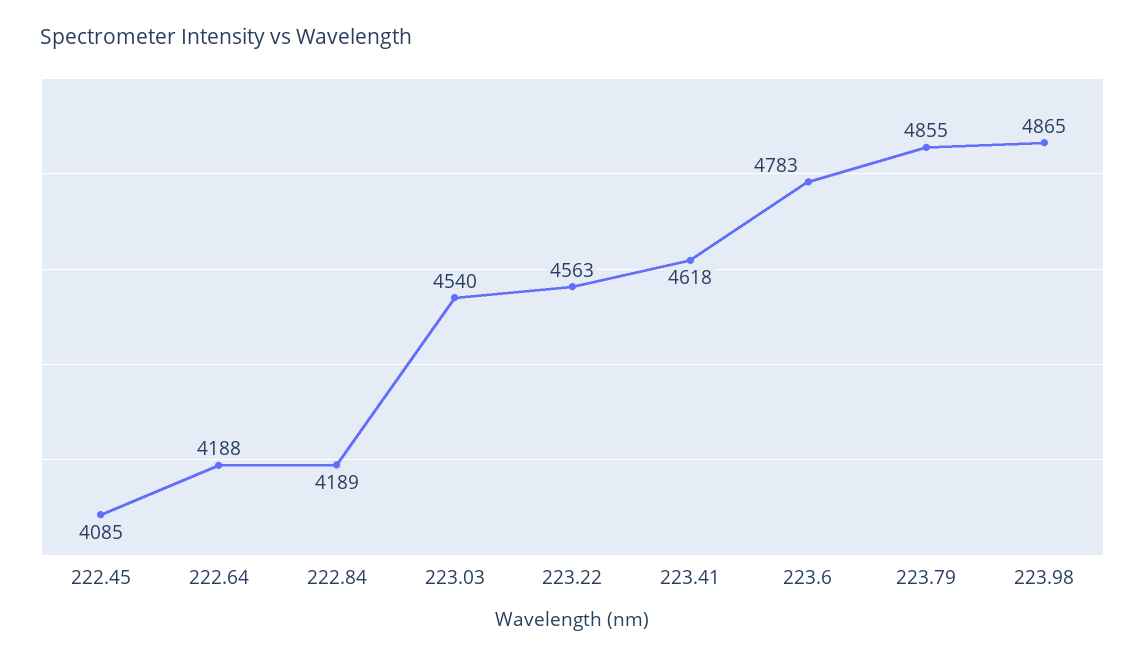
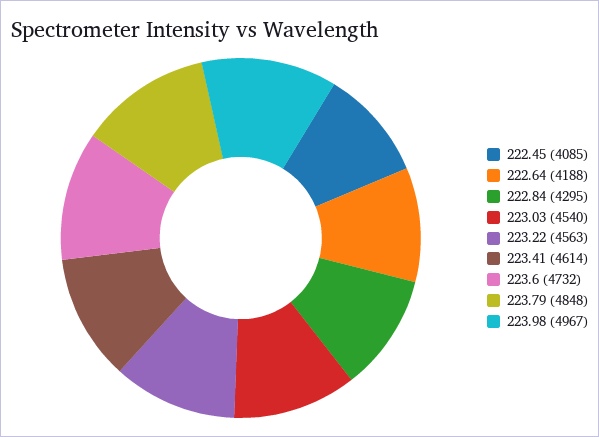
222.84: 4189 -> 4295
223.41: 4618 -> 4614
223.6: 4783 -> 4732
223.79: 4855 -> 4848
223.98: 4865 -> 4967

